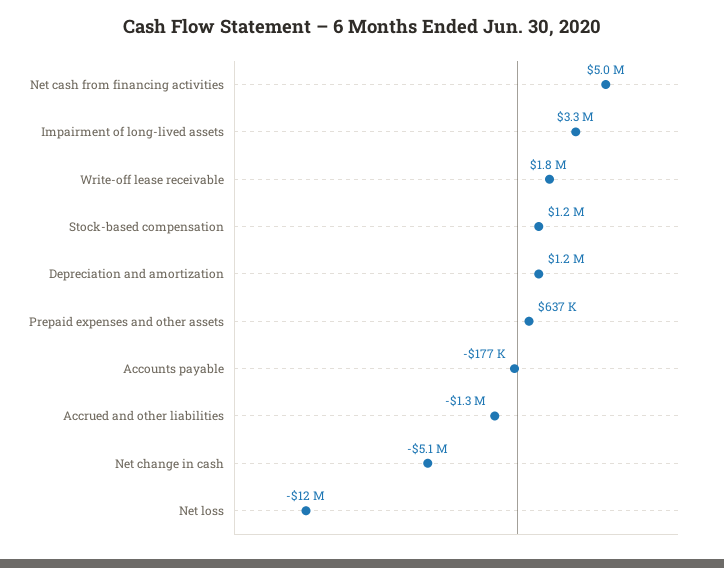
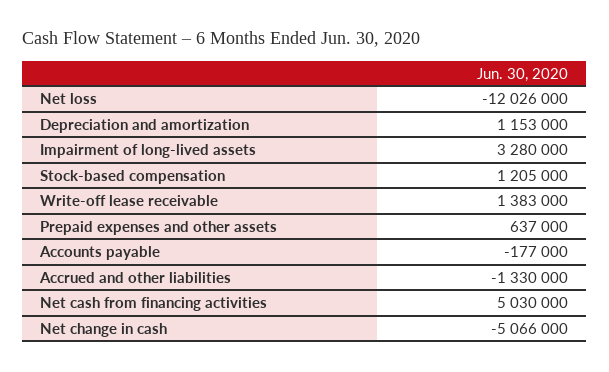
Write-off lease receivable: 1800000 -> 1383000

